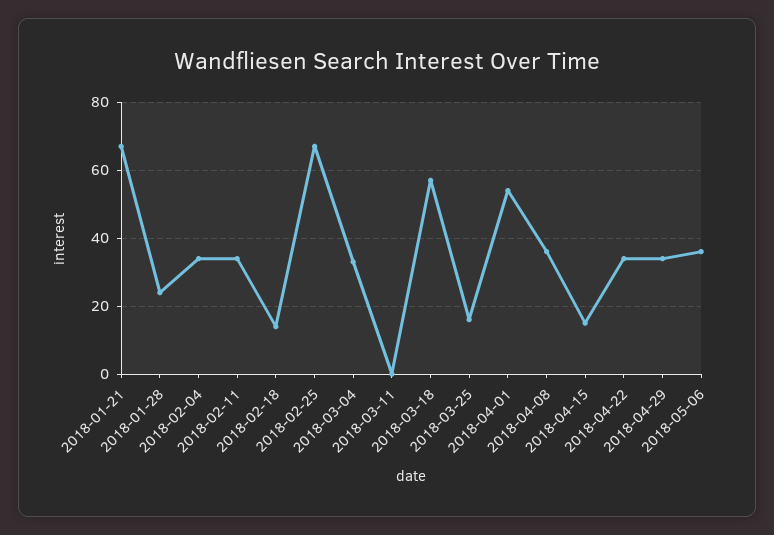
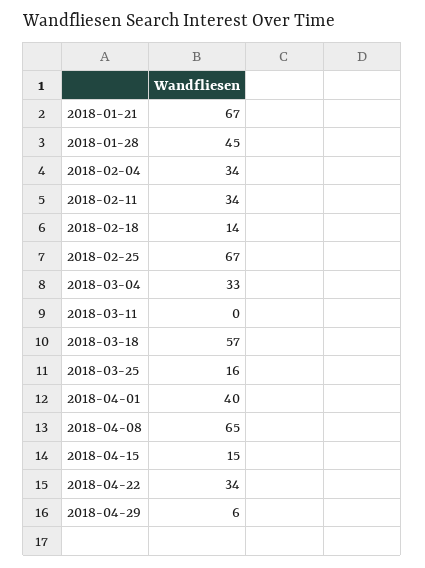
2018-01-28: 25 -> 45
2018-04-01: 55 -> 40
2018-04-08: 35 -> 65
2018-04-29: 35 -> 6
2018-05-06: 35 -> none

